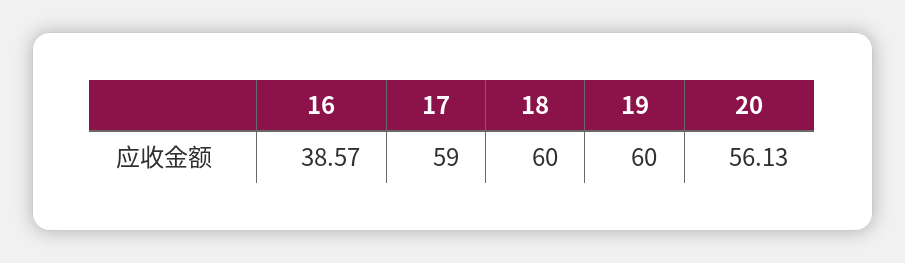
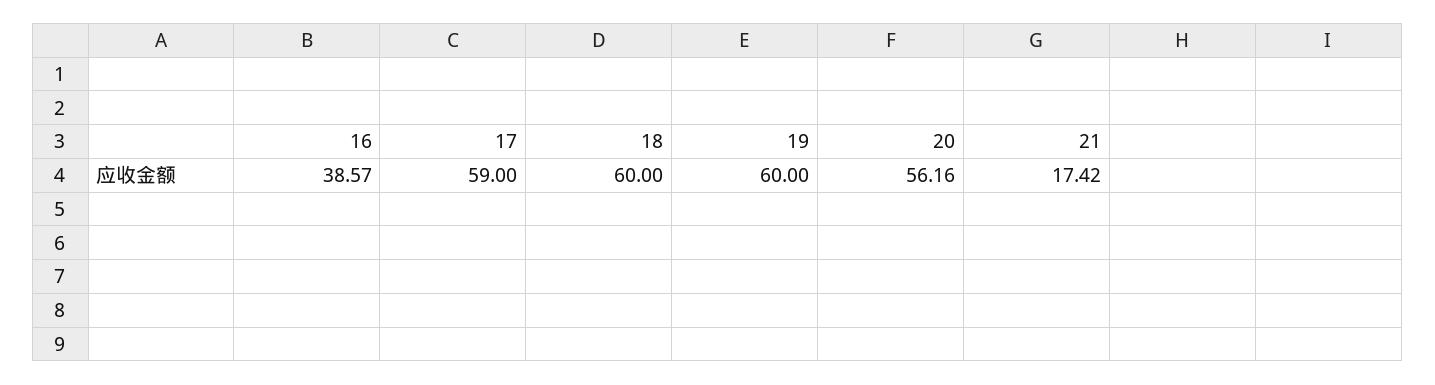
20: 56.13 -> 56.16
21: none -> 17.42

